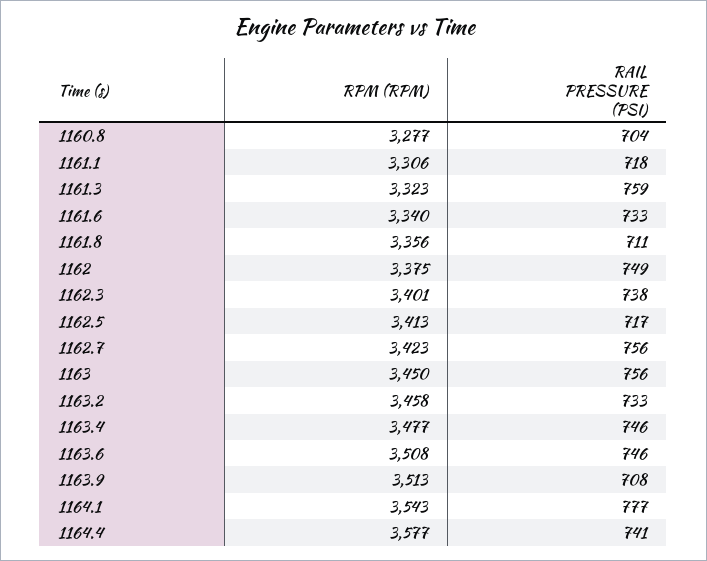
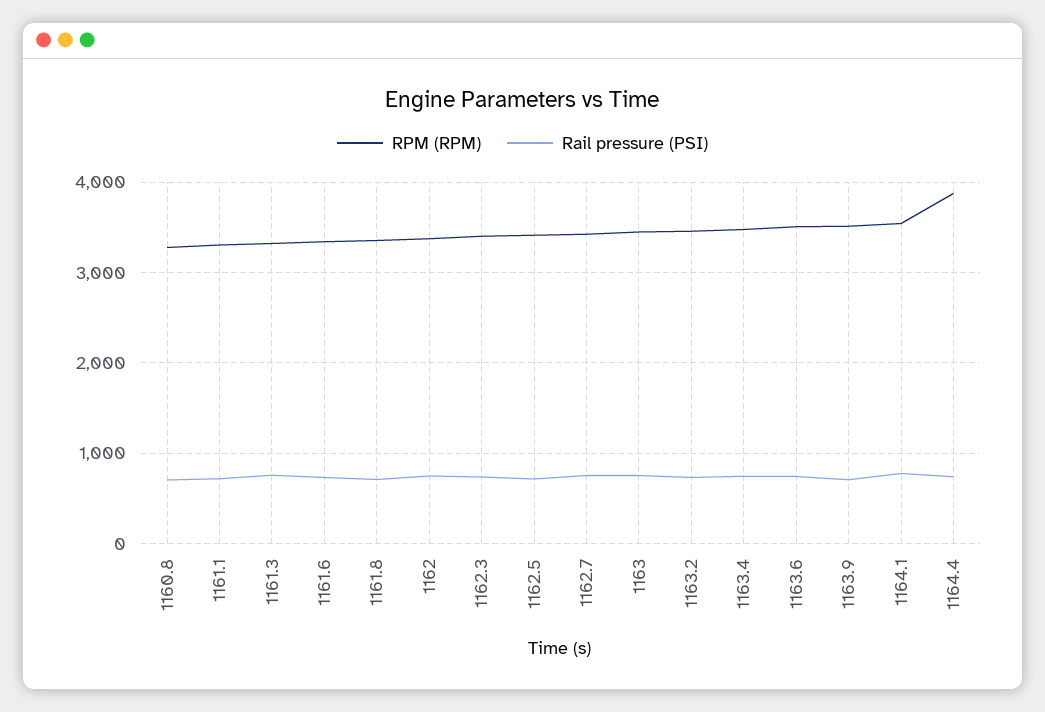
RPM (RPM), 1164.4: 3577 -> 3900

